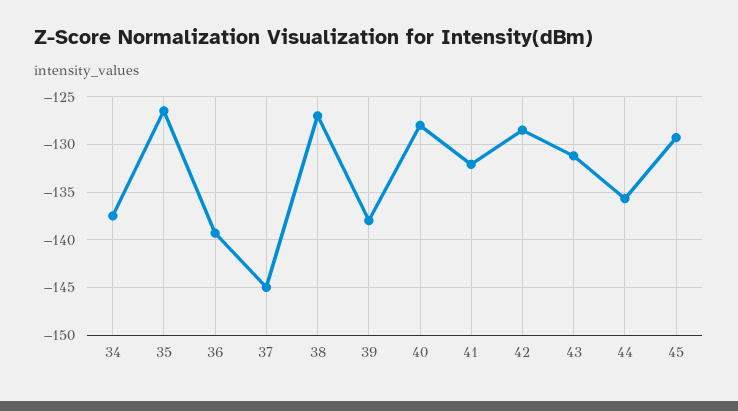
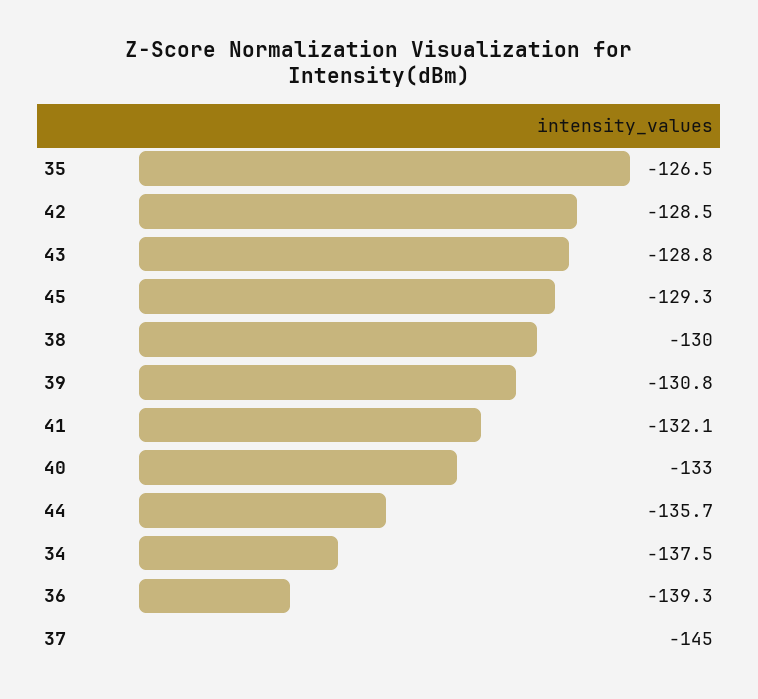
38: -127 -> -130
39: -138 -> -130.8
40: -128 -> -133
43: -131 -> -128.8

